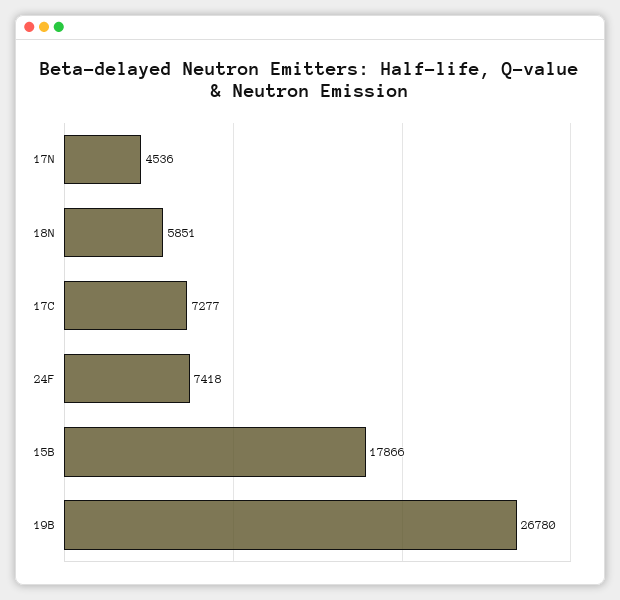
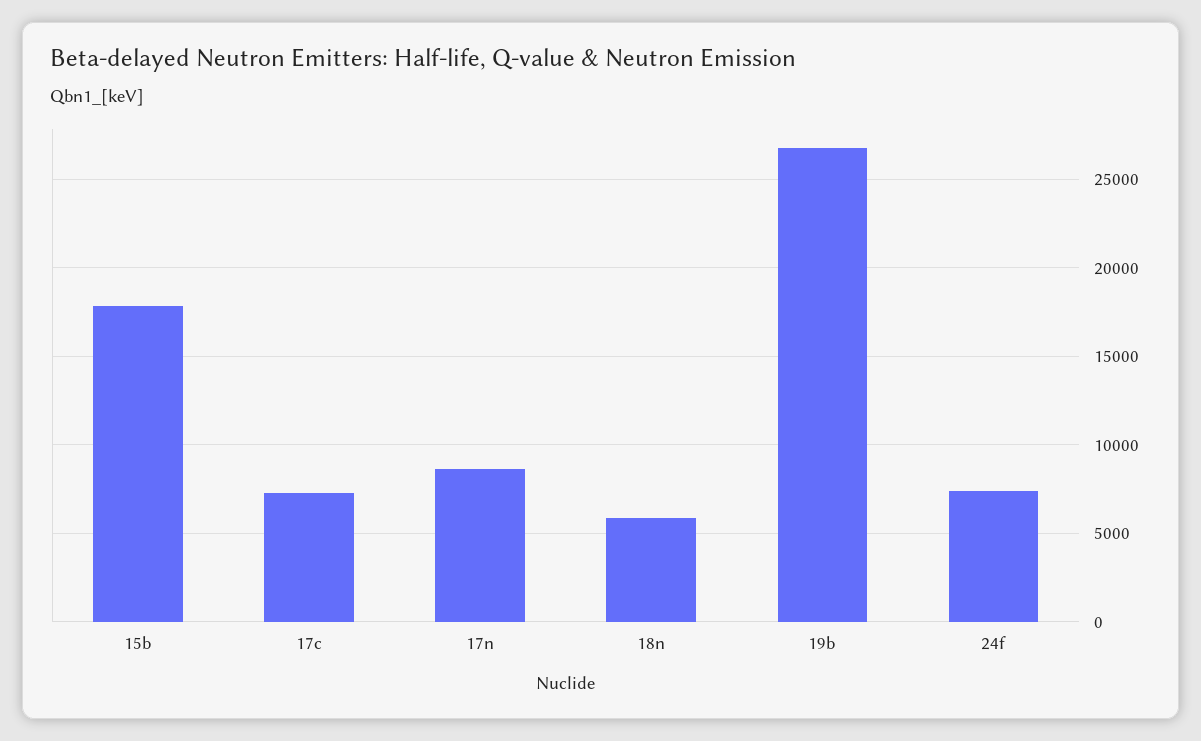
17N: 4536 -> 8500

